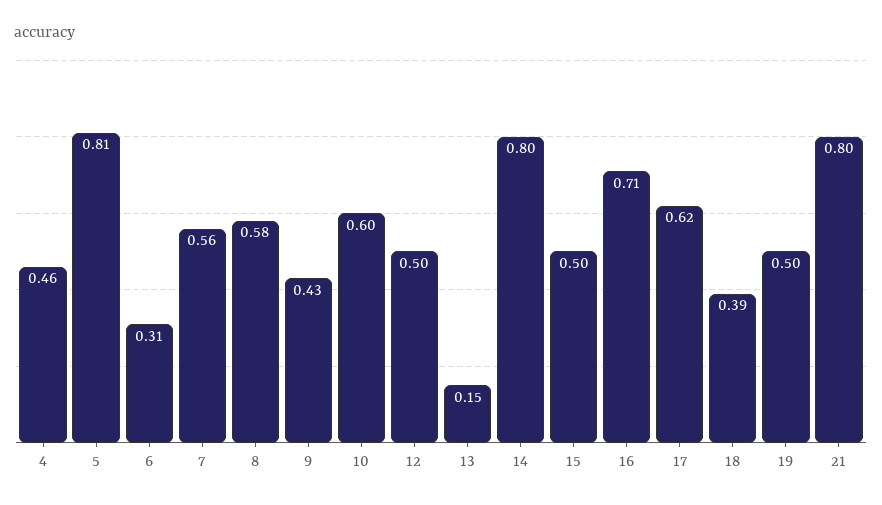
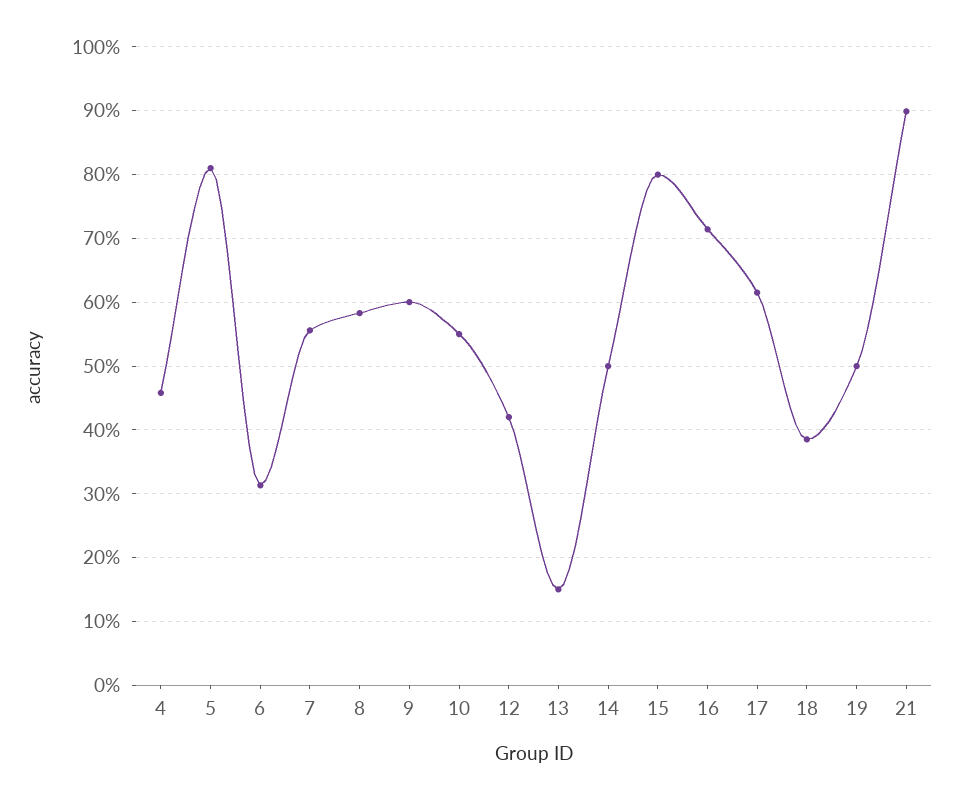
9: 0.43 -> 0.6
10: 0.6 -> 0.55
12: 0.5 -> 0.42
14: 0.8 -> 0.5
15: 0.5 -> 0.8
21: 0.8 -> 0.9

